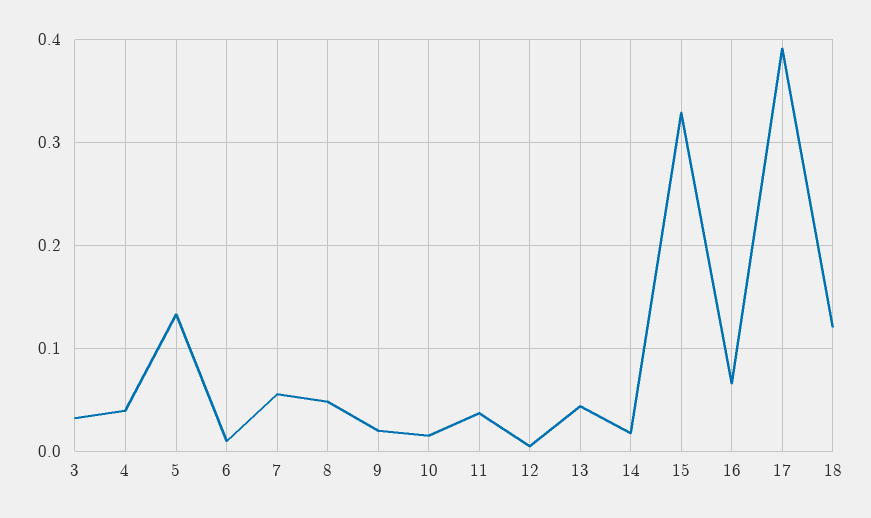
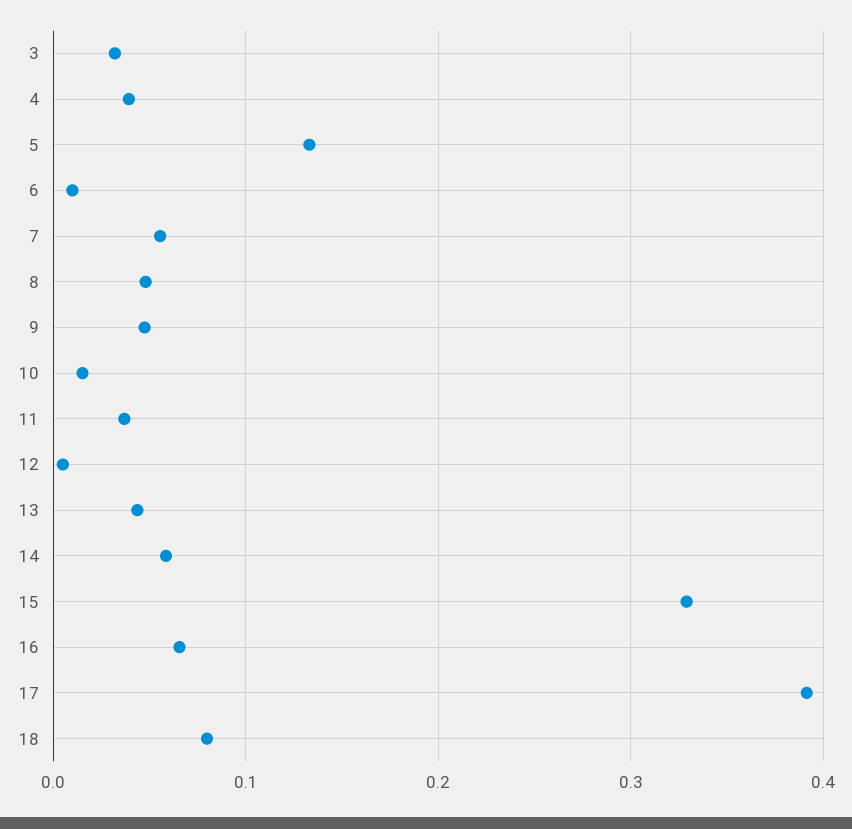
9: 0.02 -> 0.05
14: 0.02 -> 0.06
18: 0.12 -> 0.08

